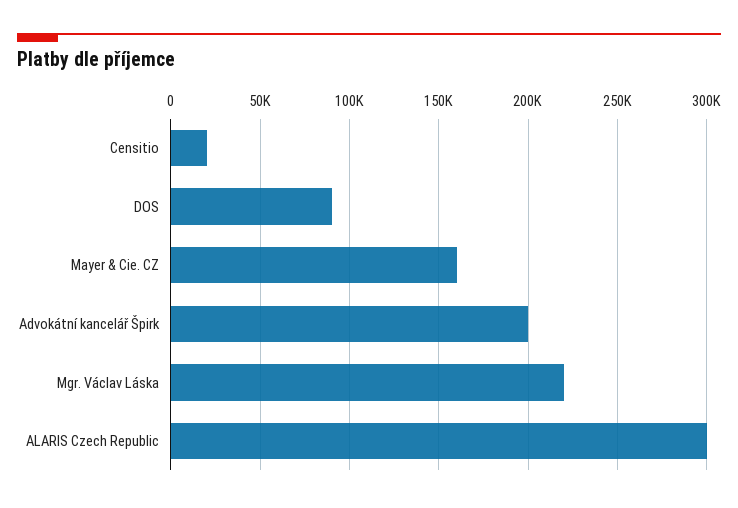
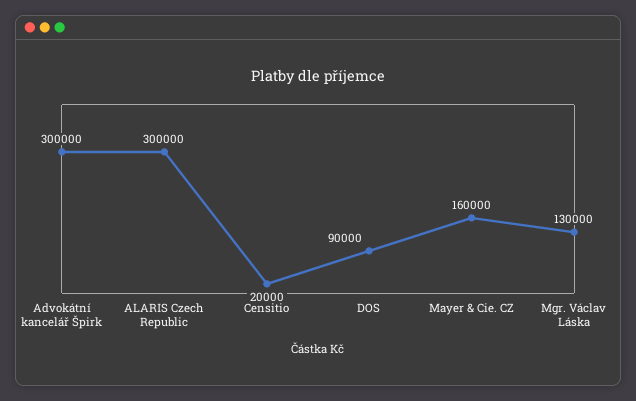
Advokátní kancelář Špirk: 200000 -> 300000
Mgr. Václav Láska: 220000 -> 130000

